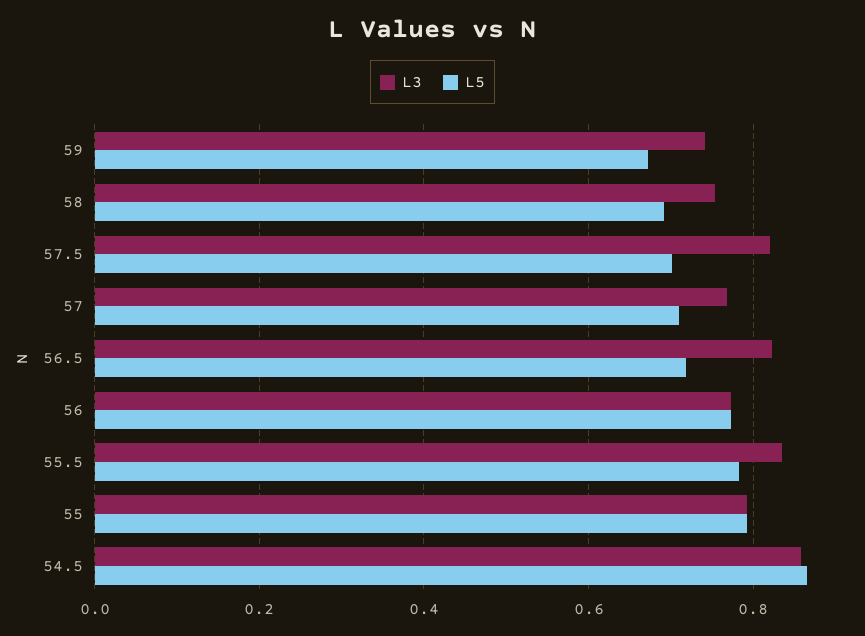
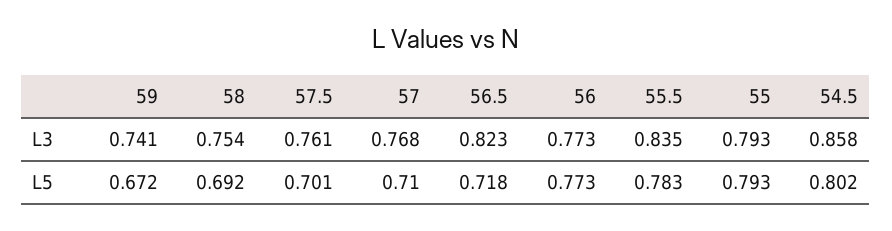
L3, 57.5: 0.82 -> 0.761
L5, 54.5: 0.86 -> 0.802

